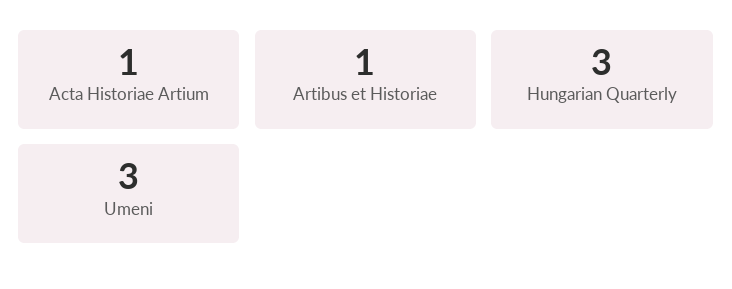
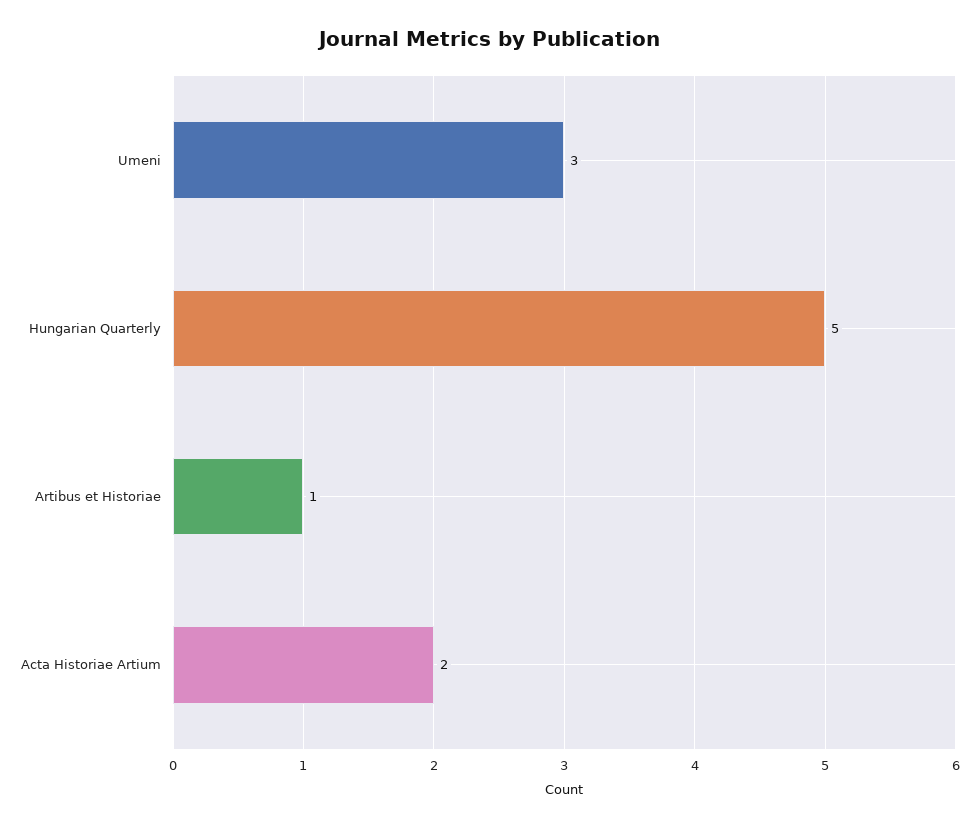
Acta Historiae Artium: 1 -> 2
Hungarian Quarterly: 3 -> 5

